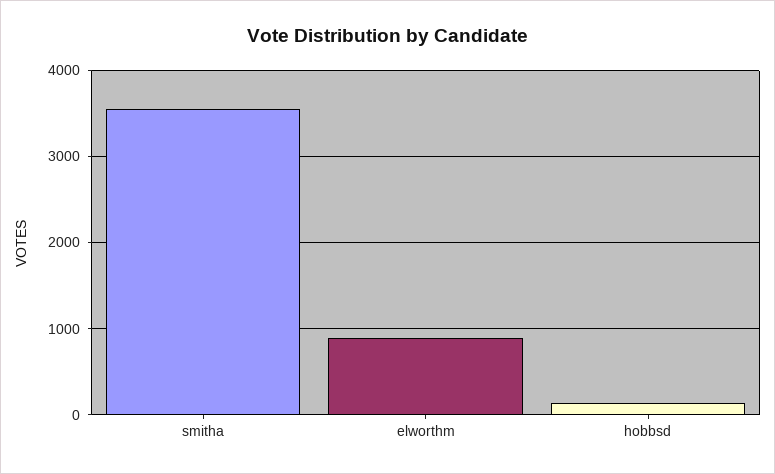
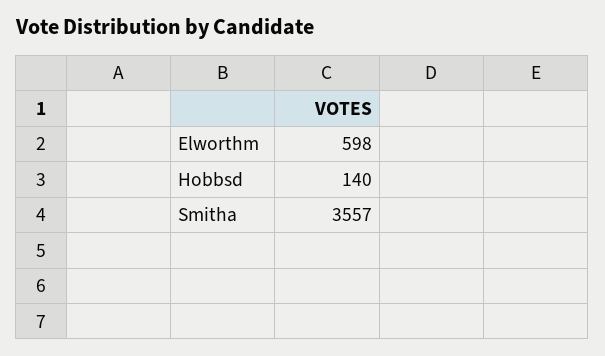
elworthm: 900 -> 598

